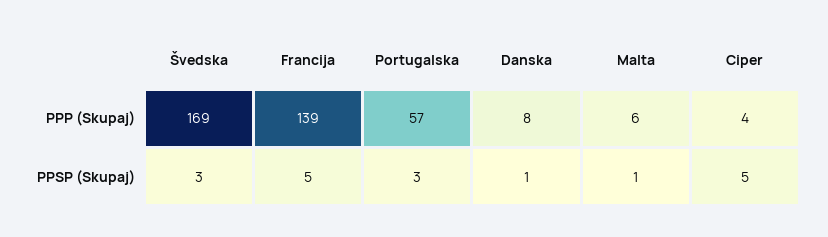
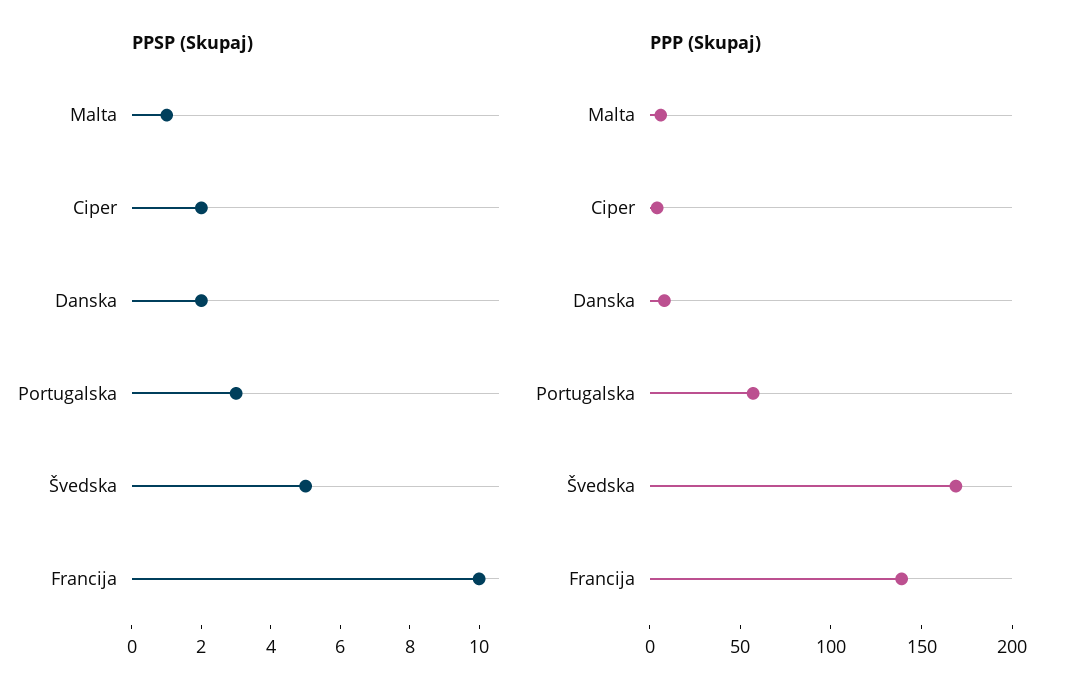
PPSP (Skupaj), Švedska: 3 -> 5
PPSP (Skupaj), Francija: 5 -> 10
PPSP (Skupaj), Danska: 1 -> 2
PPSP (Skupaj), Ciper: 5 -> 2

